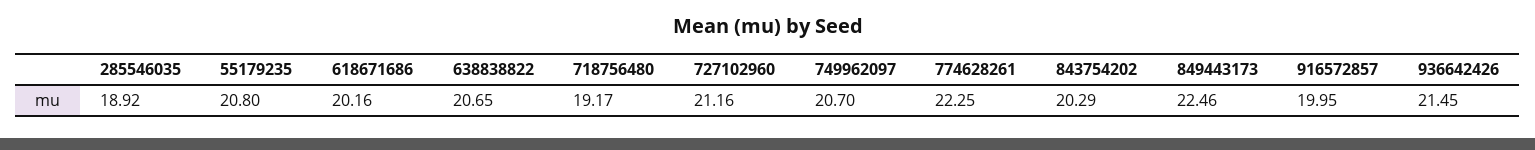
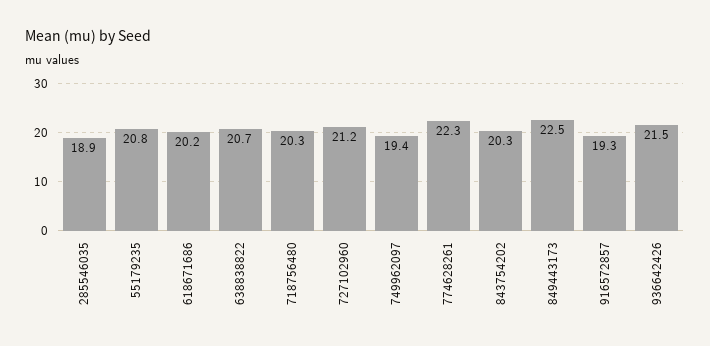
718756480: 19.17 -> 20.3
749962097: 20.7 -> 19.4
916572857: 19.95 -> 19.3

